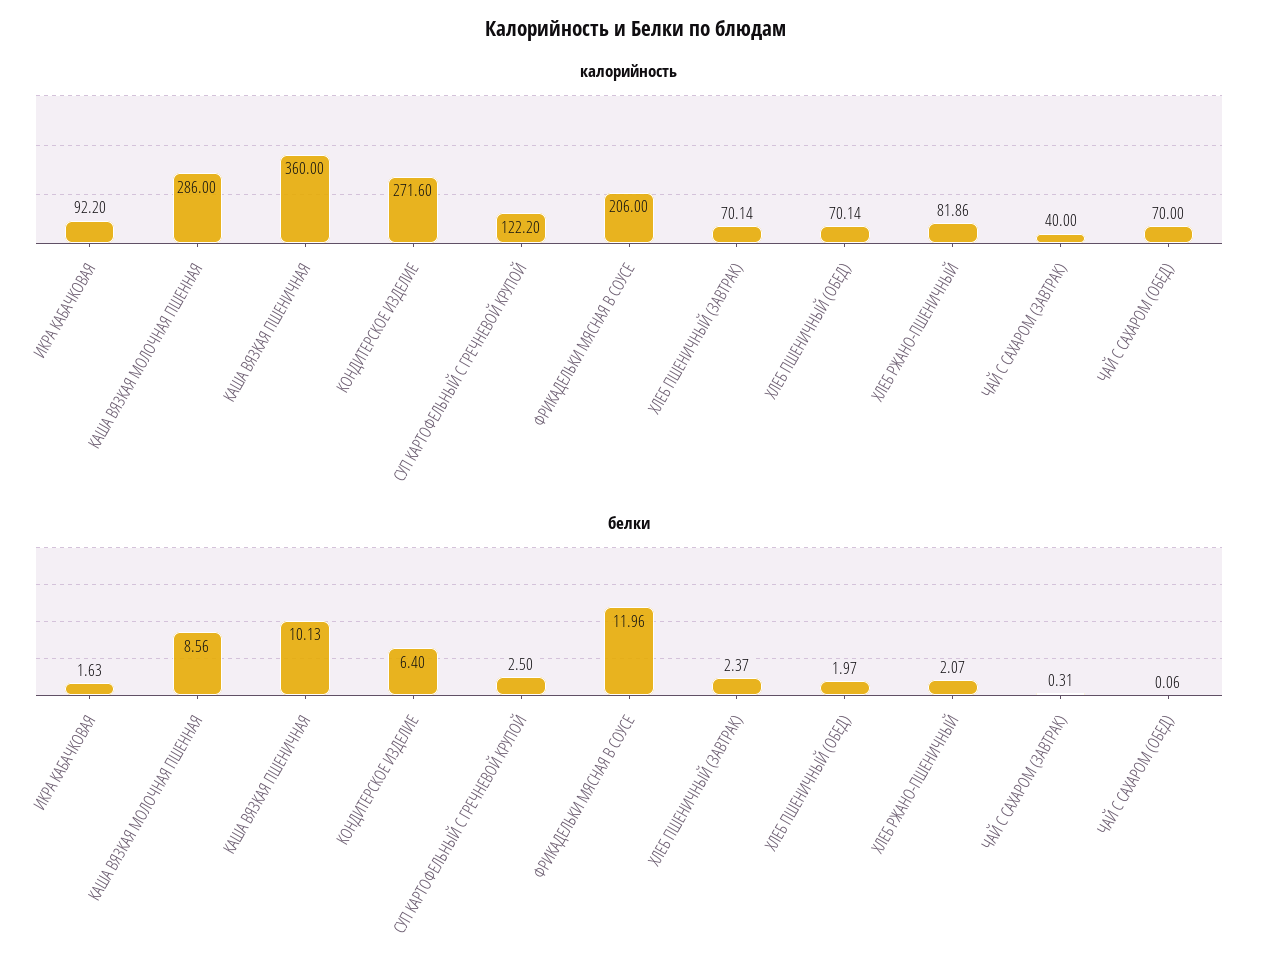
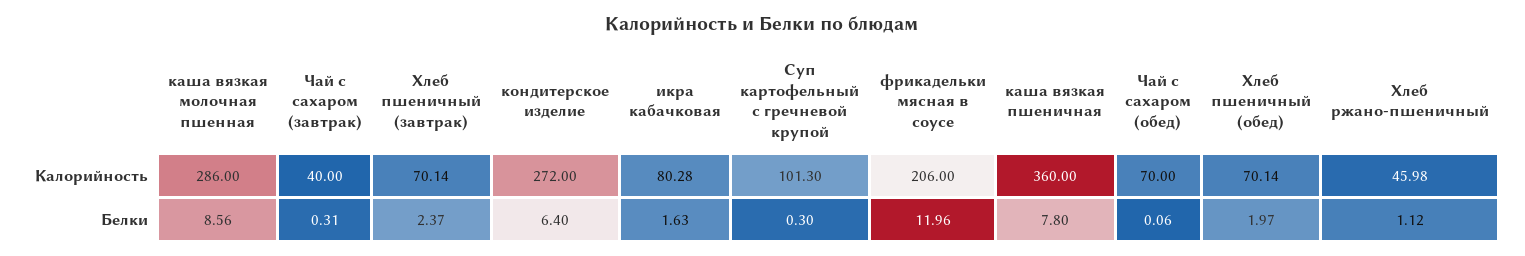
калорийность, ИКРА КАБАЧКОВАЯ: 92.2 -> 80.28
калорийность, КОНДИТЕРСКОЕ ИЗДЕЛИЕ: 271.6 -> 272
калорийность, СУП КАРТОФЕЛЬНЫЙ С ГРЕЧНЕВОЙ КРУПОЙ: 122.2 -> 101.3
калорийность, ХЛЕБ РЖАНО-ПШЕНИЧНЫЙ: 81.86 -> 45.98
белки, КАША ВЯЗКАЯ ПШЕНИЧНАЯ: 10.13 -> 7.8
белки, СУП КАРТОФЕЛЬНЫЙ С ГРЕЧНЕВОЙ КРУПОЙ: 2.5 -> 0.3
белки, ХЛЕБ РЖАНО-ПШЕНИЧНЫЙ: 2.07 -> 1.12

